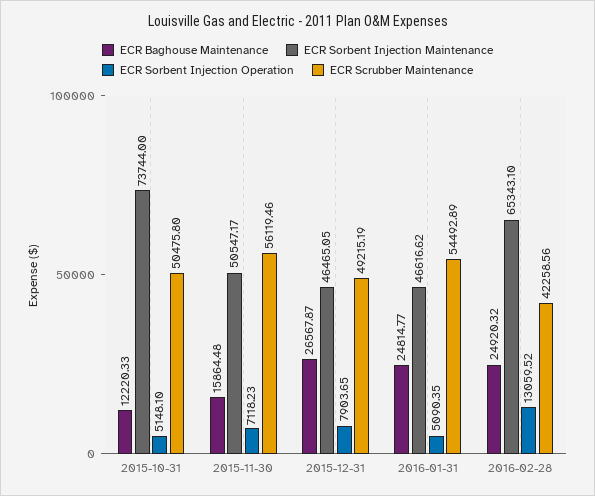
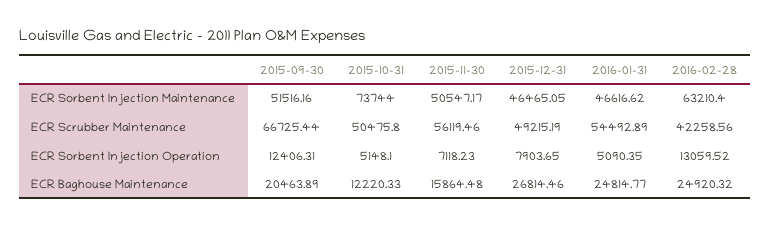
ECR Baghouse Maintenance, 2015-12-31: 26567.87 -> 26814.46
ECR Sorbent Injection Maintenance, 2016-02-28: 65343.1 -> 63210.4
ECR Sorbent Injection Maintenance, 2015-09-30: none -> 51516.16
ECR Scrubber Maintenance, 2015-09-30: none -> 66725.44
ECR Sorbent Injection Operation, 2015-09-30: none -> 12406.31
ECR Baghouse Maintenance, 2015-09-30: none -> 20463.89

